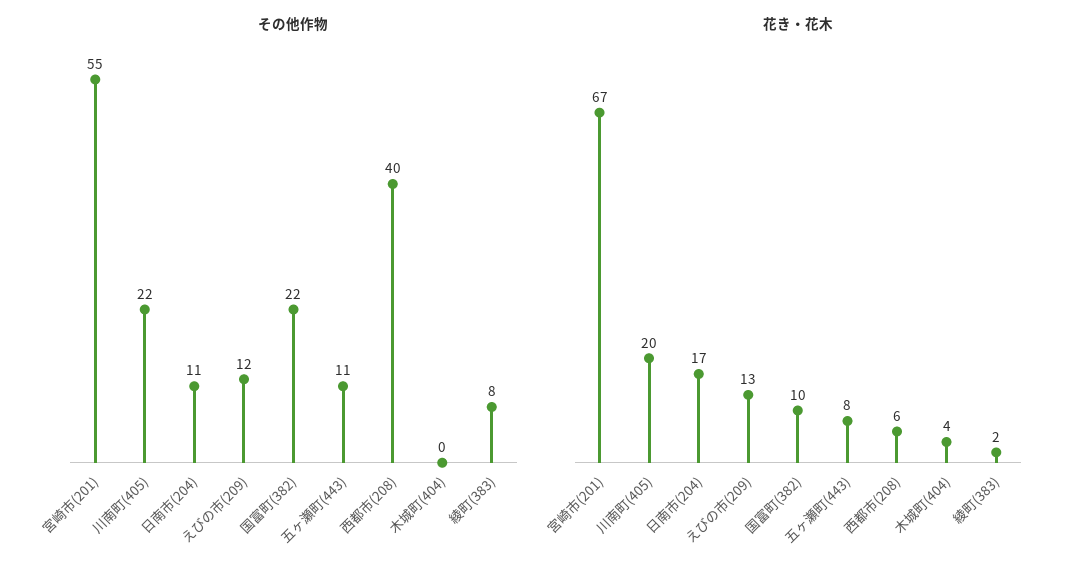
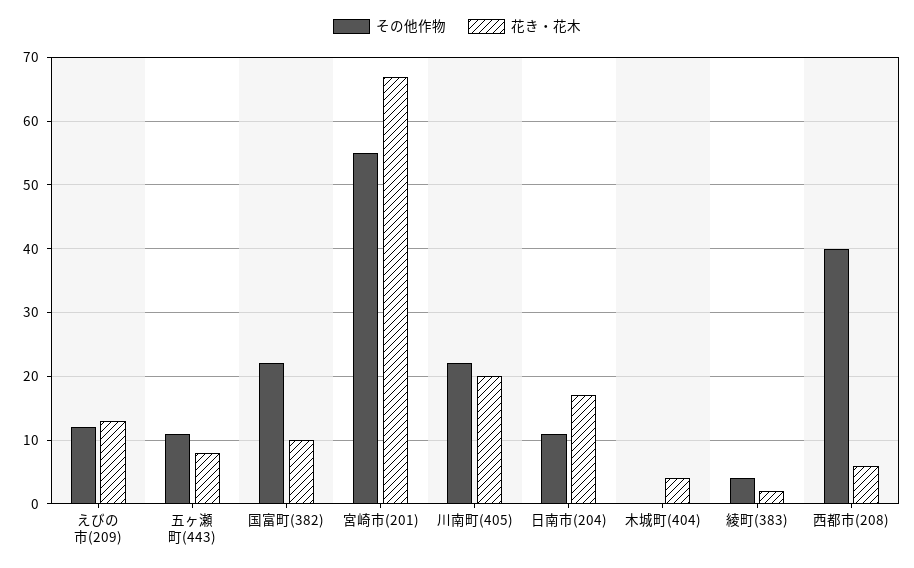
その他作物, 綾町(383): 8 -> 4

